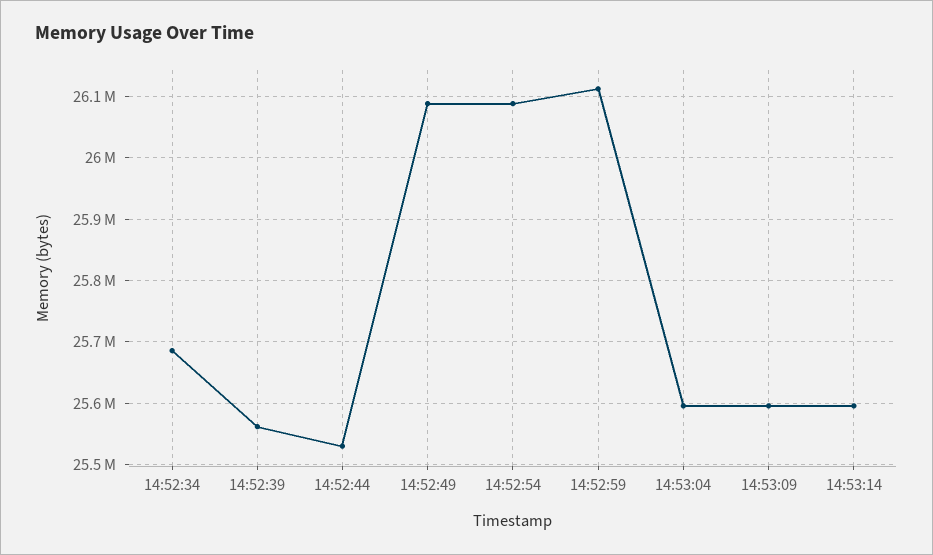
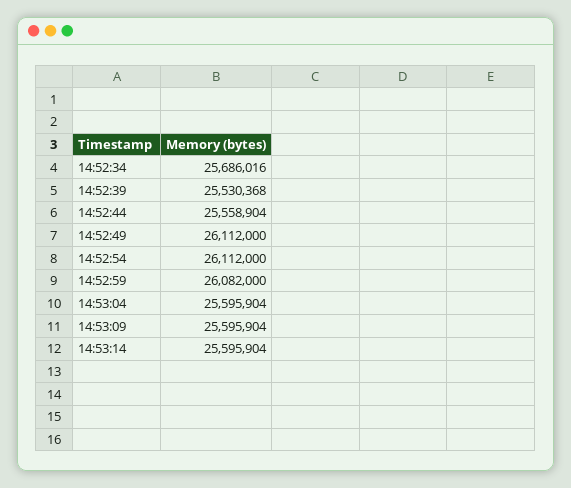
14:52:39: 25560000 -> 25530368
14:52:44: 25530000 -> 25558904
14:52:49: 26090000 -> 26112000
14:52:54: 26090000 -> 26112000
14:52:59: 26110000 -> 26082000

